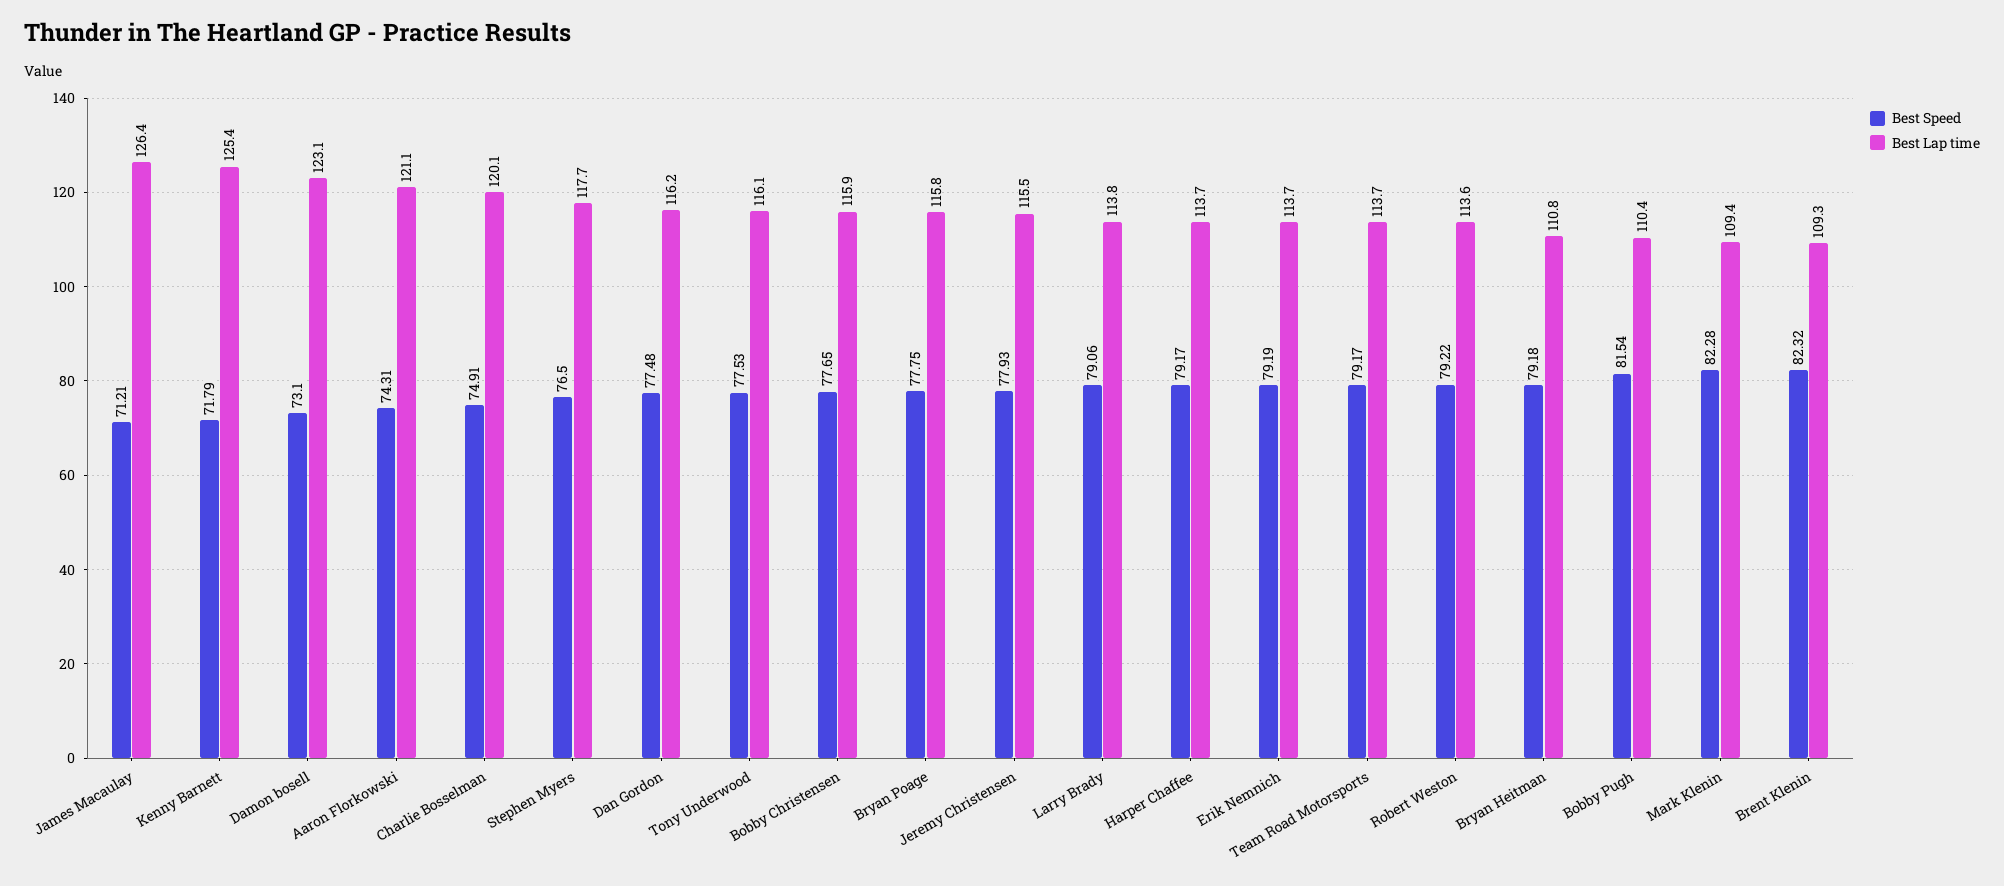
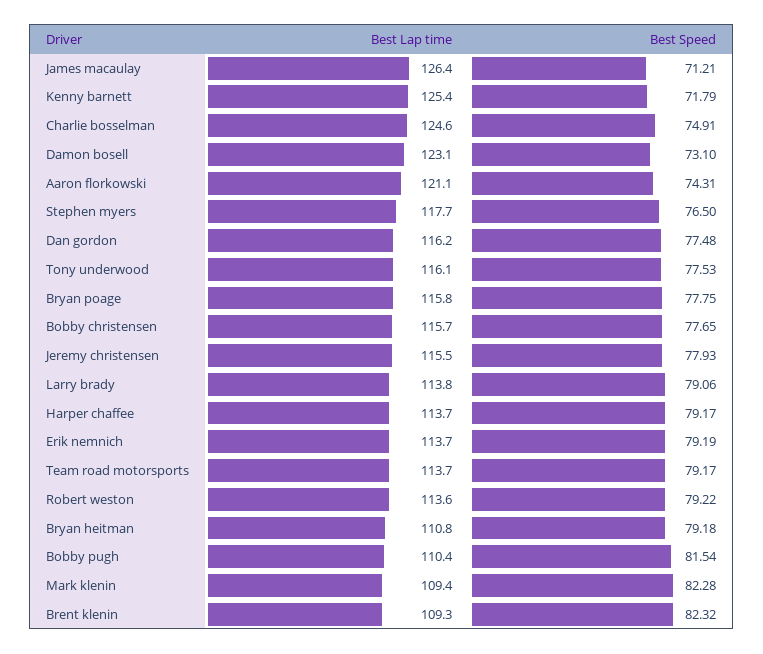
Best Lap time, Charlie Bosselman: 120.1 -> 124.6
Best Lap time, Bobby Christensen: 115.9 -> 115.7

